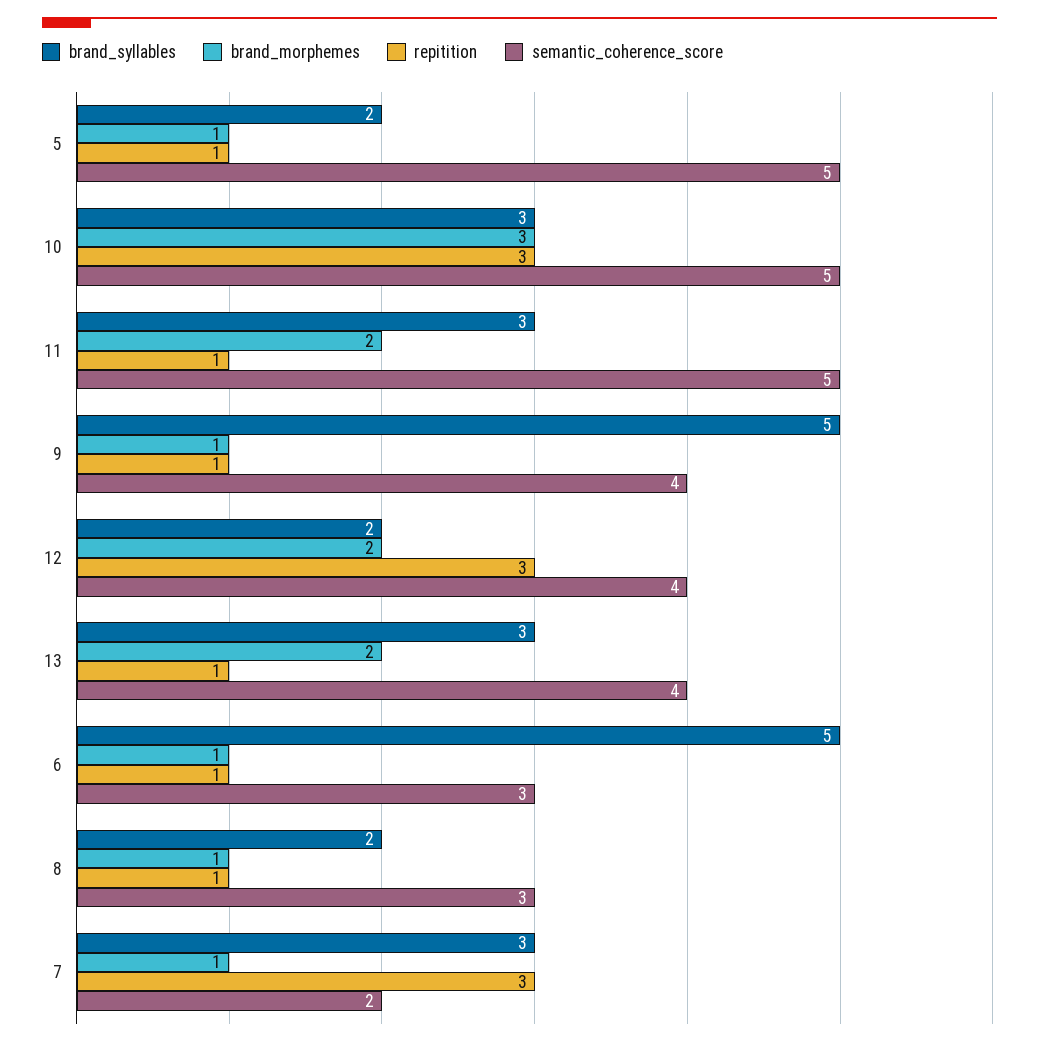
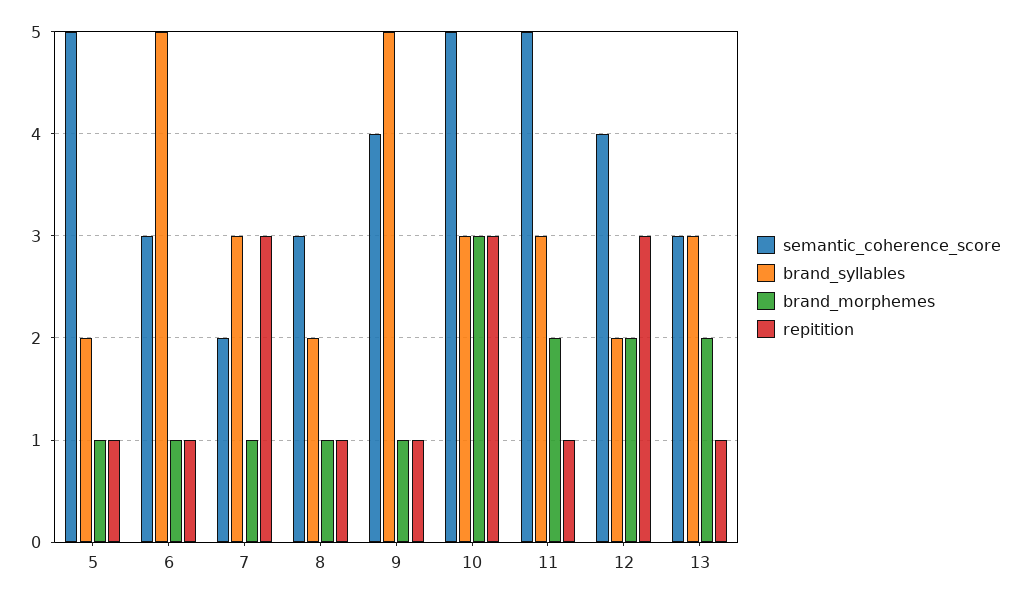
semantic_coherence_score, 13: 4 -> 3

